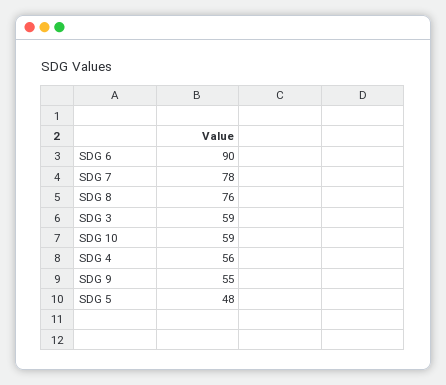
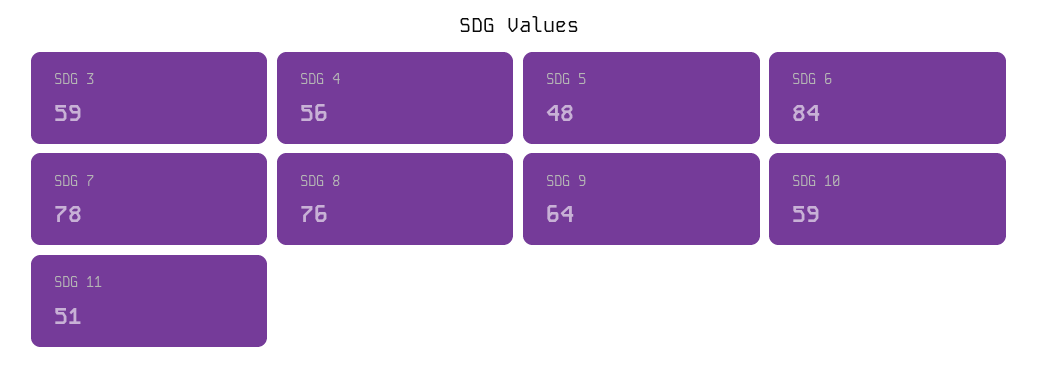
SDG 6: 90 -> 84
SDG 9: 55 -> 64
SDG 11: none -> 51

